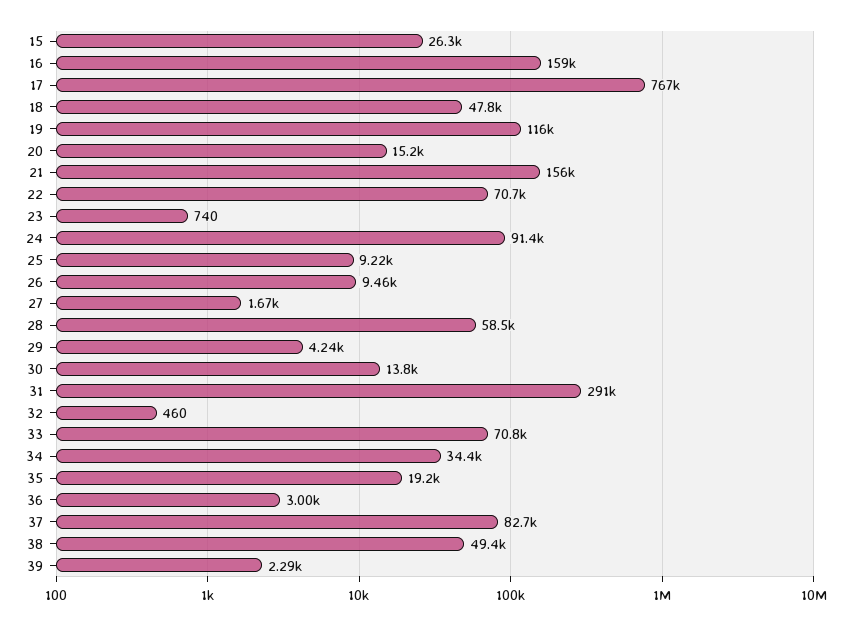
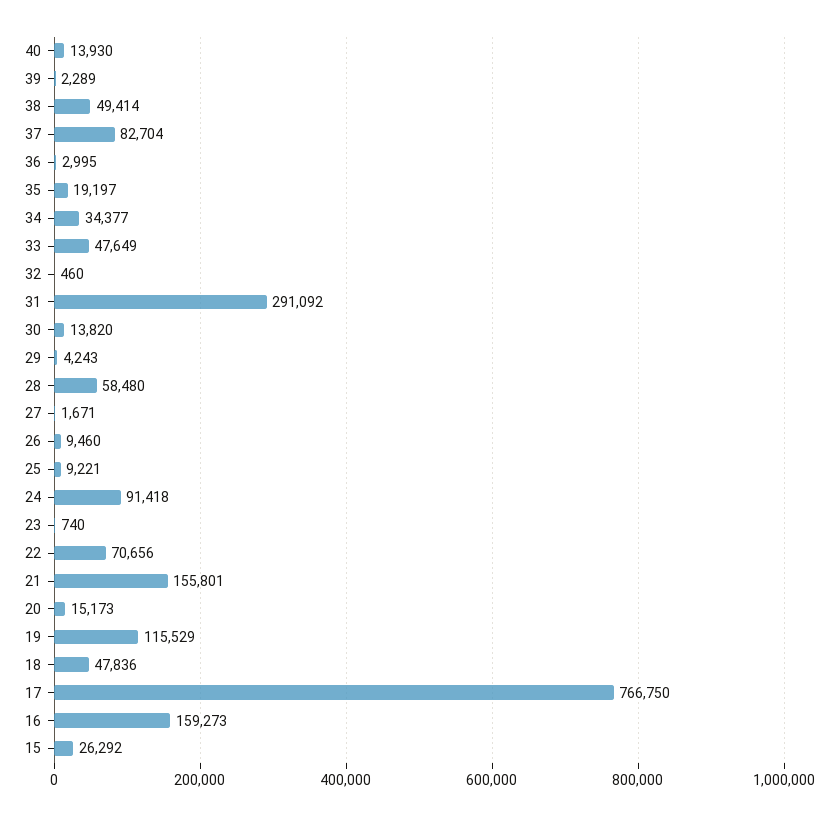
33: 70800 -> 47649
40: none -> 13930

